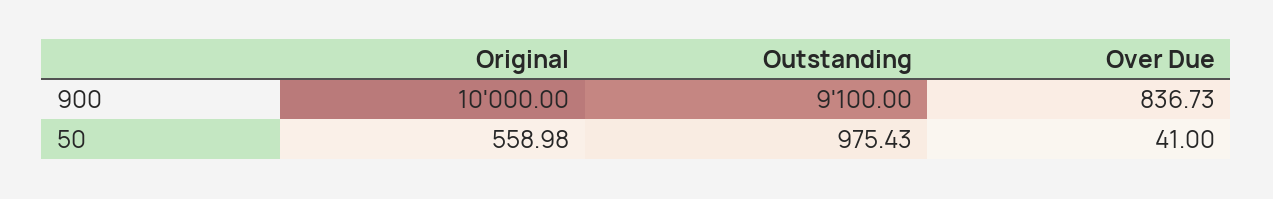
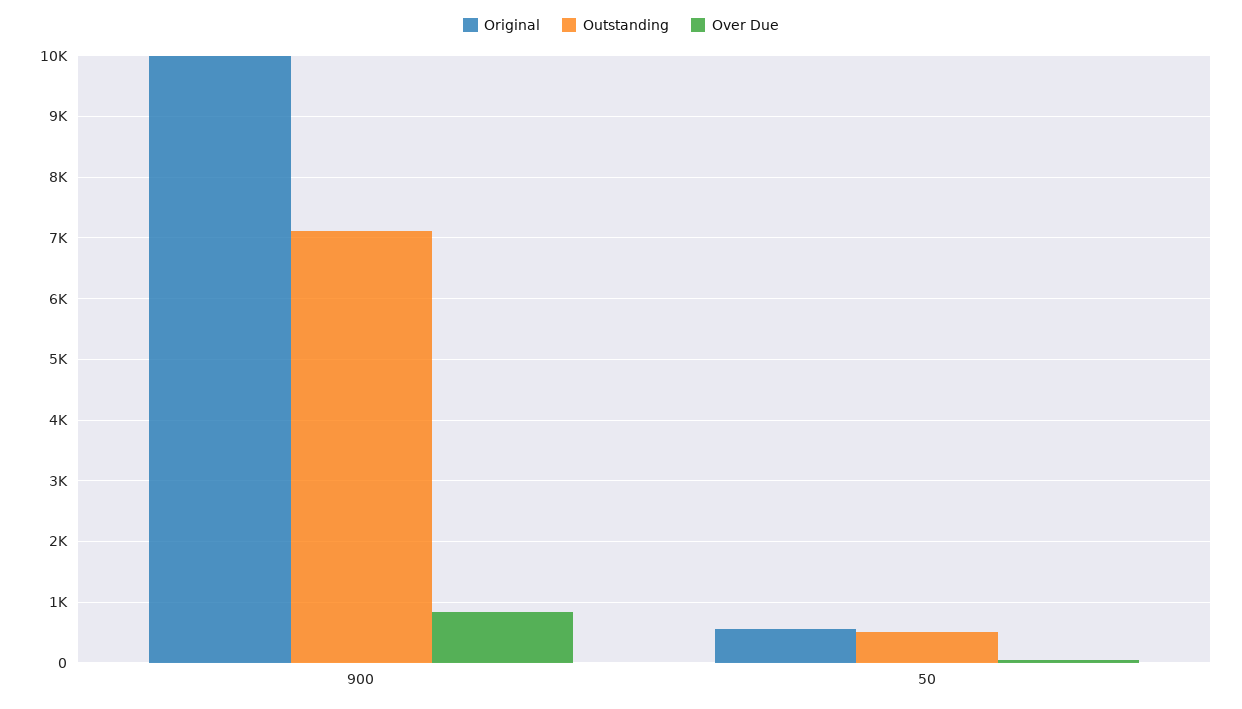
Outstanding, 900: 9100 -> 7100
Outstanding, 50: 975.43 -> 500

